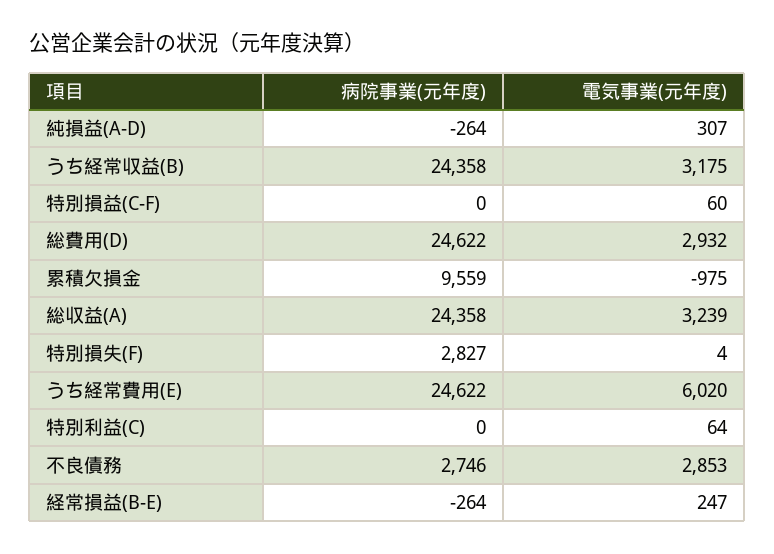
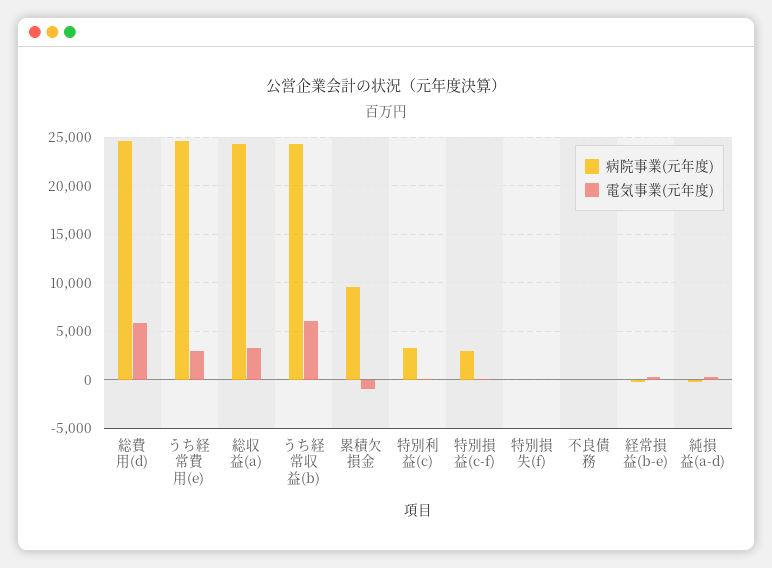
電気事業(元年度), うち経常収益(B): 3175 -> 6000
病院事業(元年度), 特別損益(C-F): 0 -> 3000
電気事業(元年度), 総費用(D): 2932 -> 6000
病院事業(元年度), 特別損失(F): 2827 -> 0
電気事業(元年度), うち経常費用(E): 6020 -> 3000
病院事業(元年度), 特別利益(C): 0 -> 3000
病院事業(元年度), 不良債務: 2746 -> 0
電気事業(元年度), 不良債務: 2853 -> 0

